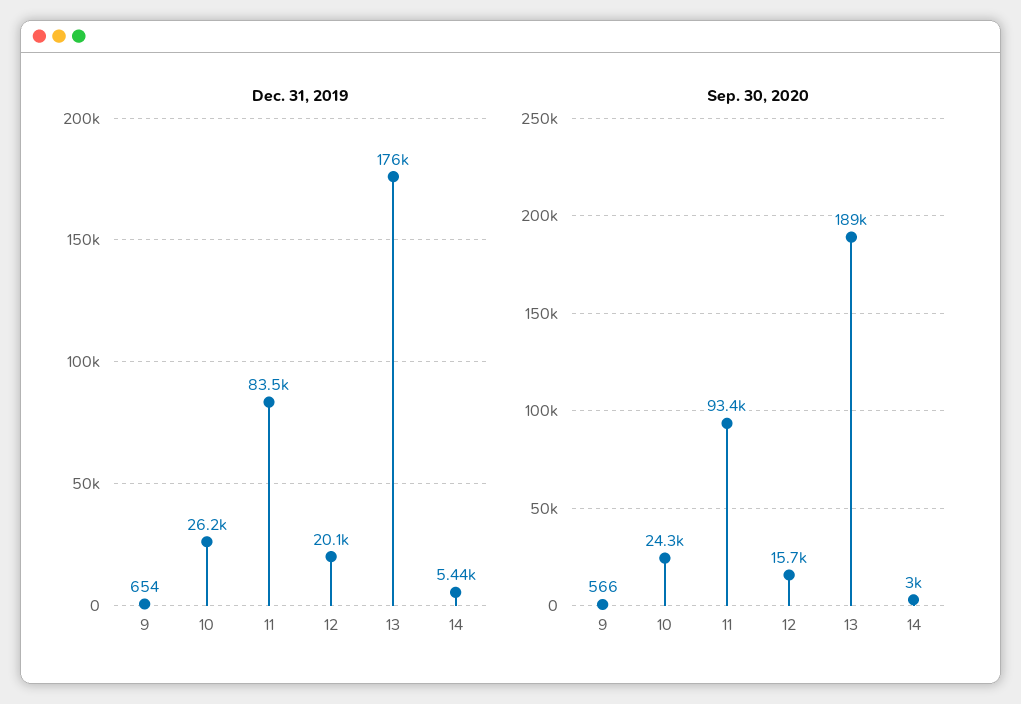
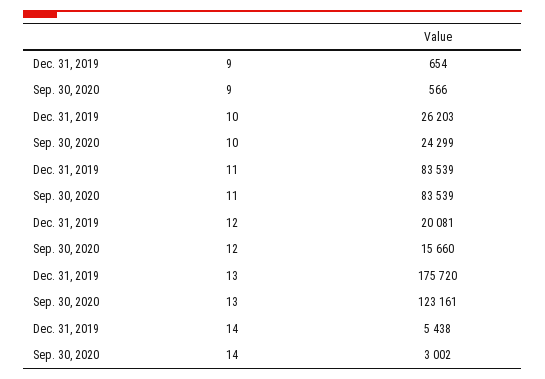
Sep. 30, 2020, 11: 93400 -> 83539
Sep. 30, 2020, 13: 189000 -> 123161

